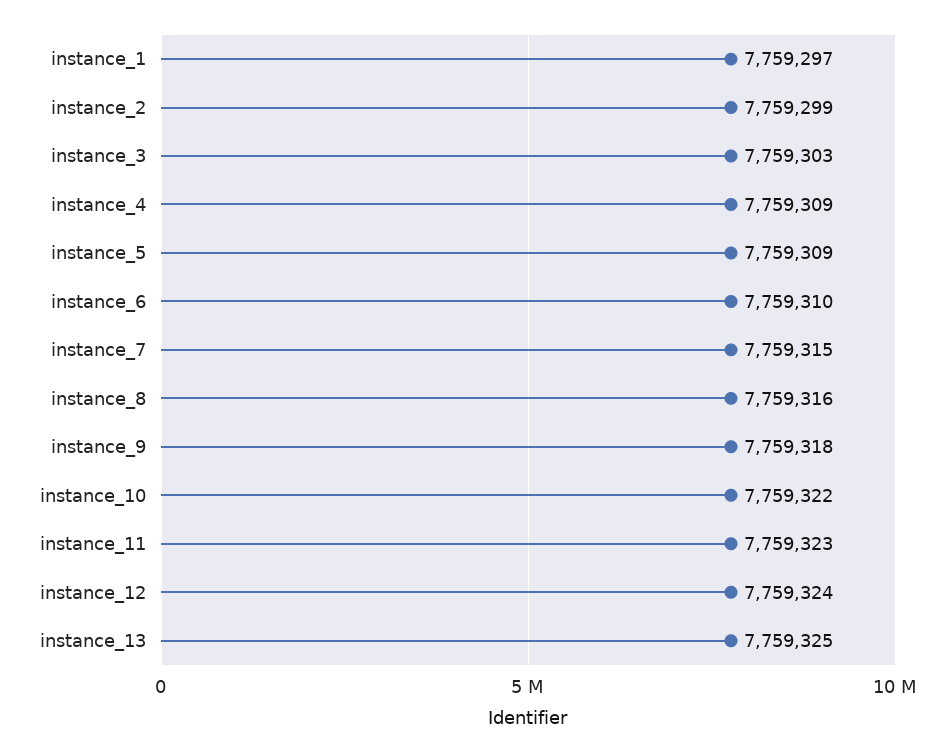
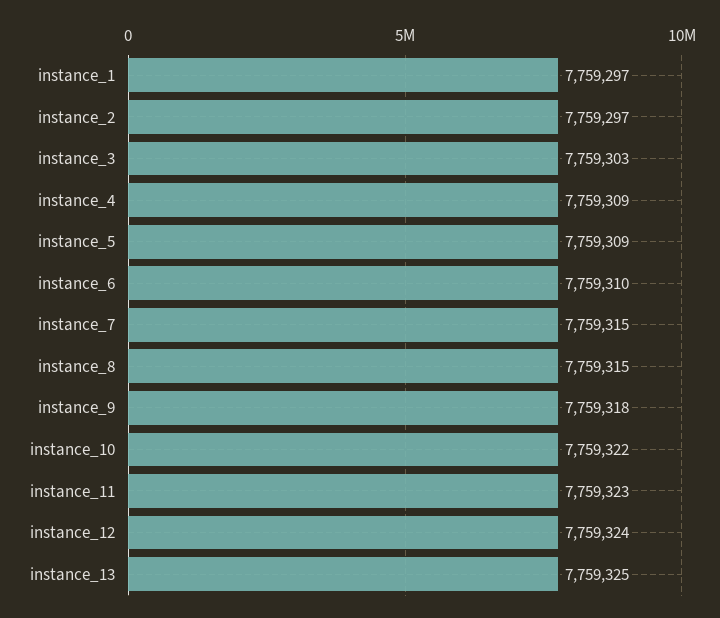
instance_2: 7759299 -> 7759297
instance_8: 7759316 -> 7759315

